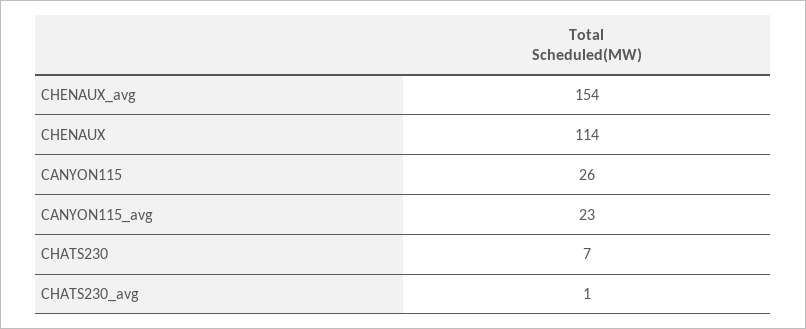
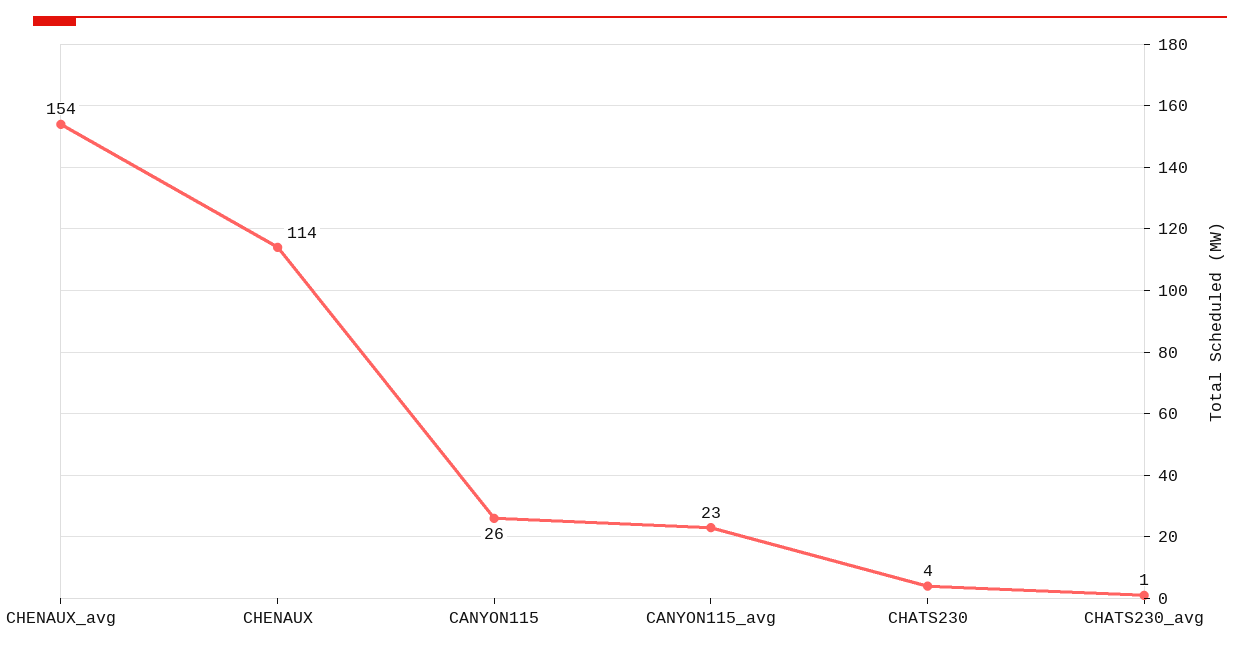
CHATS230: 7 -> 4

